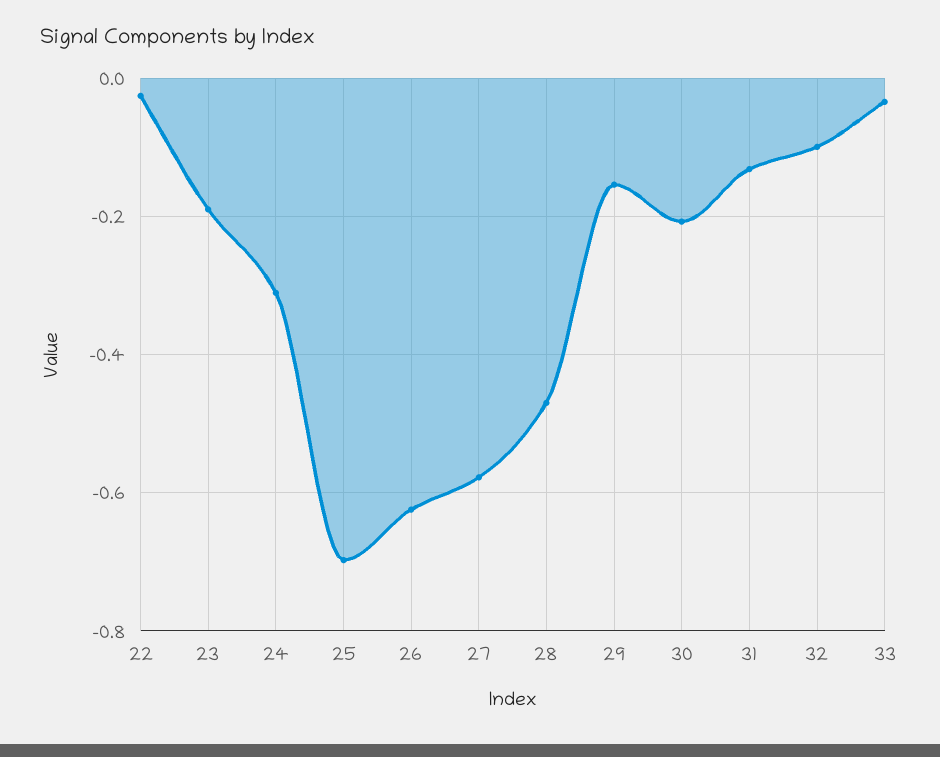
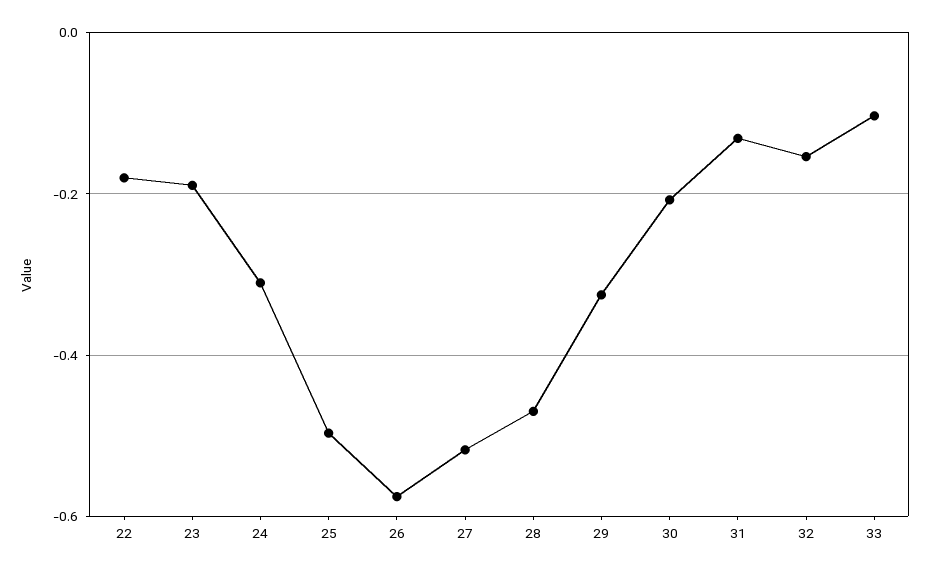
22: -0.02 -> -0.18
25: -0.7 -> -0.5
26: -0.62 -> -0.58
27: -0.58 -> -0.52
29: -0.16 -> -0.32
32: -0.1 -> -0.16
33: -0.04 -> -0.1

